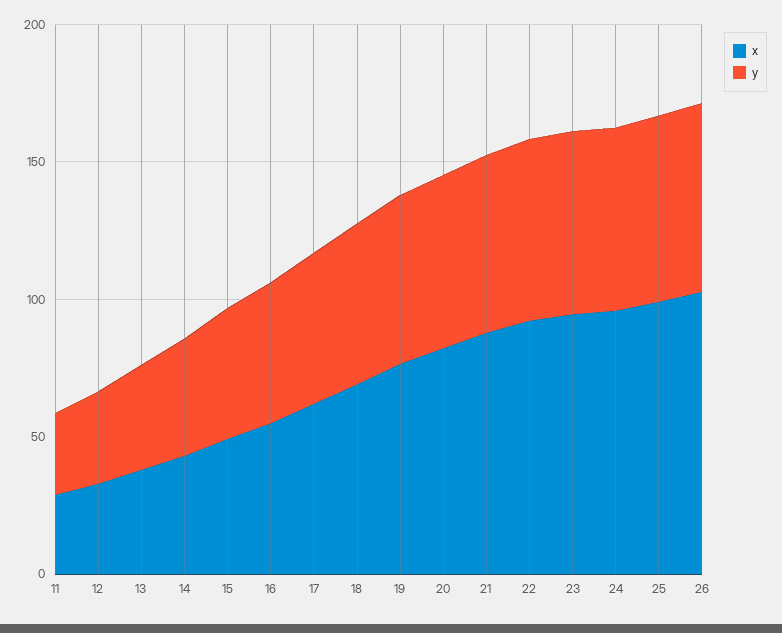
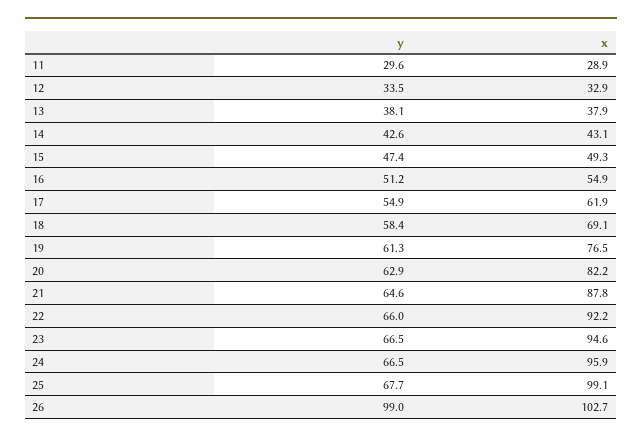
y, 26: 70 -> 99

